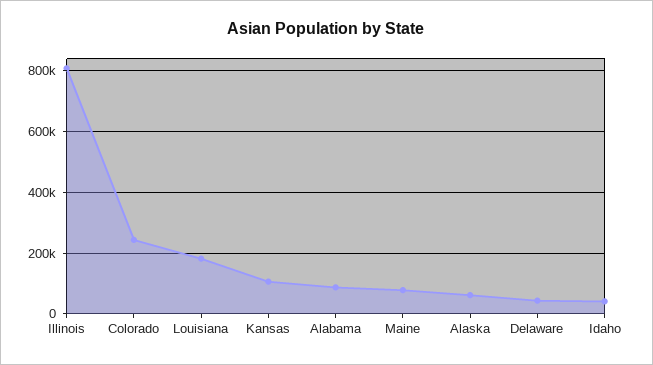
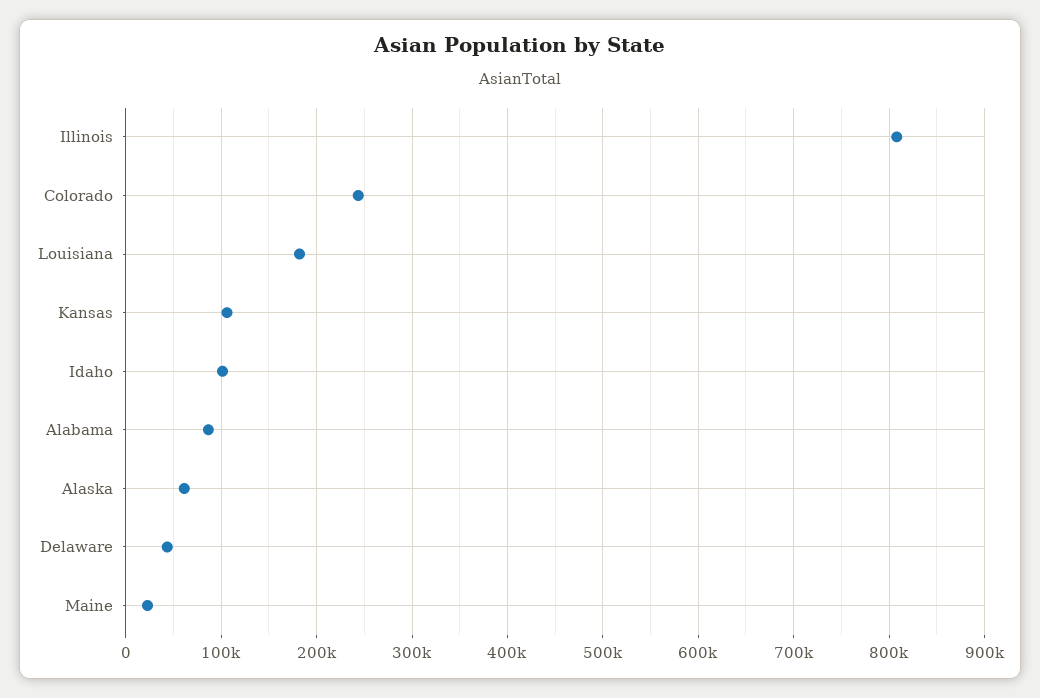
Maine: 80000 -> 20000
Idaho: 40000 -> 100000

